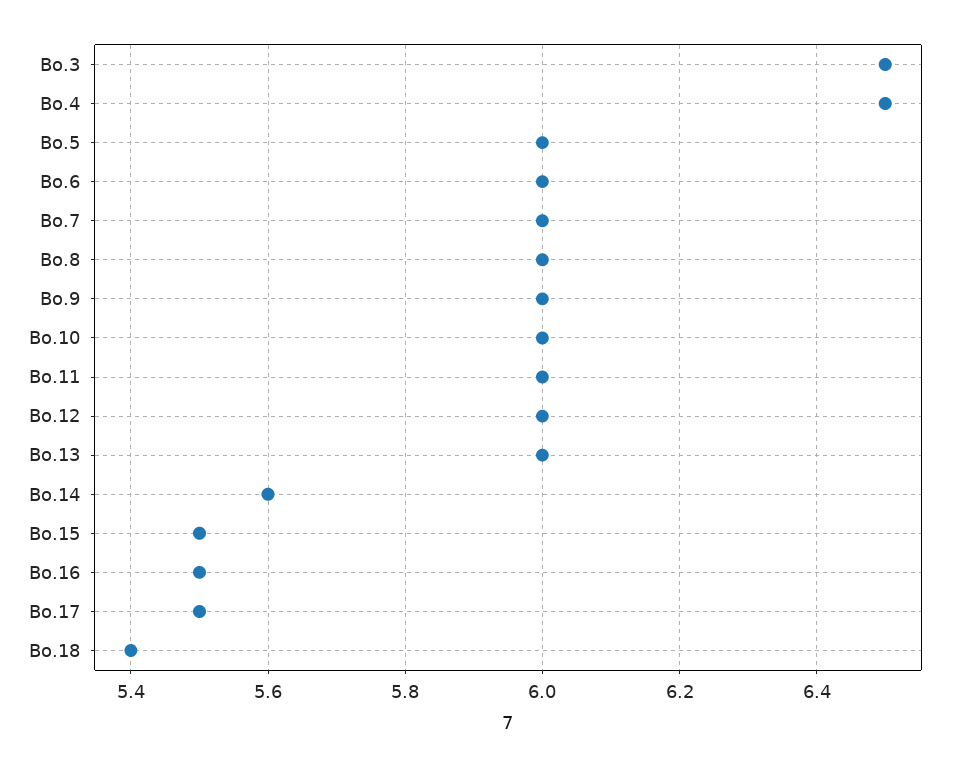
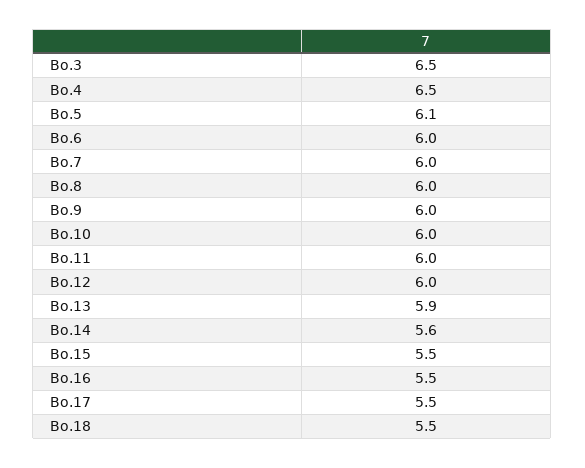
Bo.5: 6 -> 6.1
Bo.13: 6 -> 5.9
Bo.18: 5.4 -> 5.5

